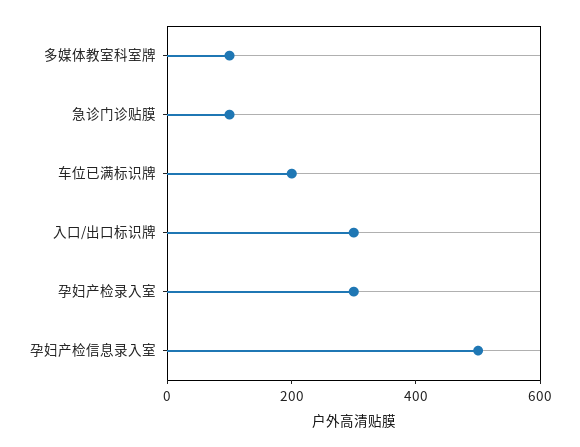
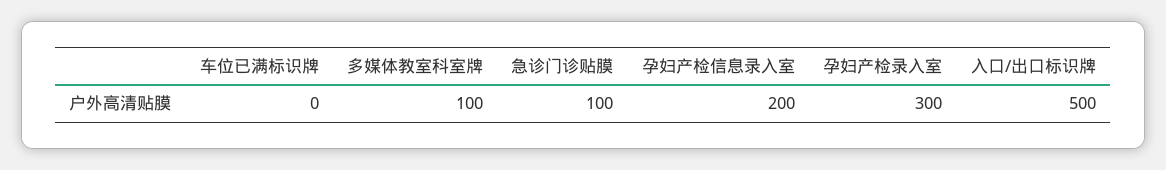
车位已满标识牌: 200 -> 0
入口/出口标识牌: 300 -> 500
孕妇产检信息录入室: 500 -> 200

